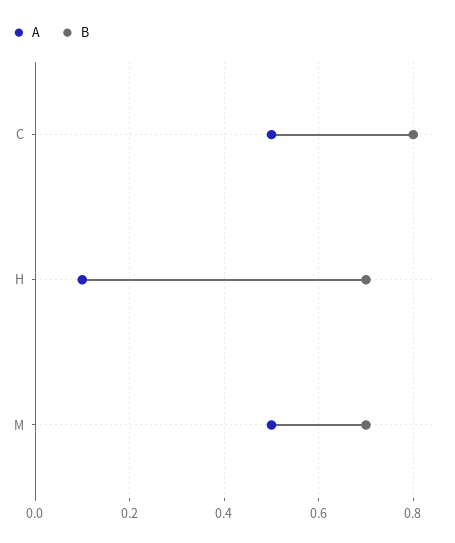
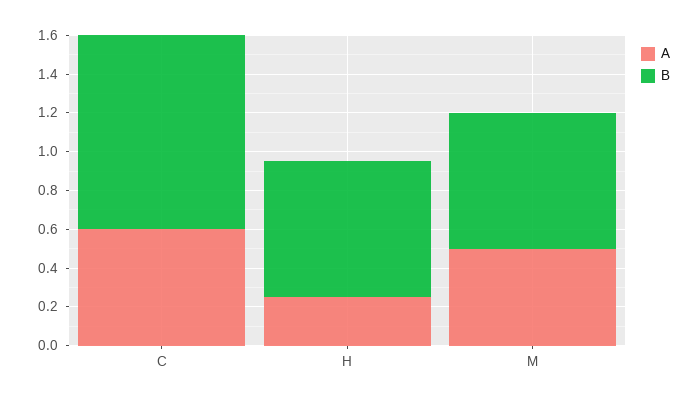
A, C: 0.5 -> 0.6
B, C: 0.8 -> 1
A, H: 0.1 -> 0.25

